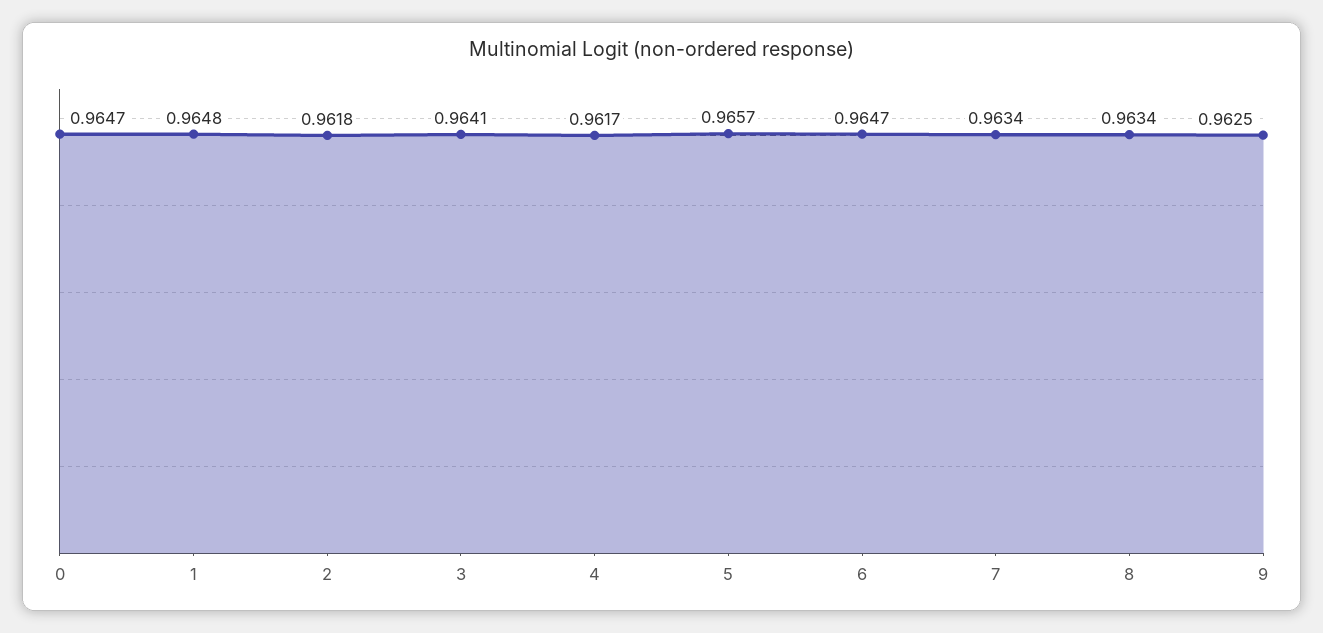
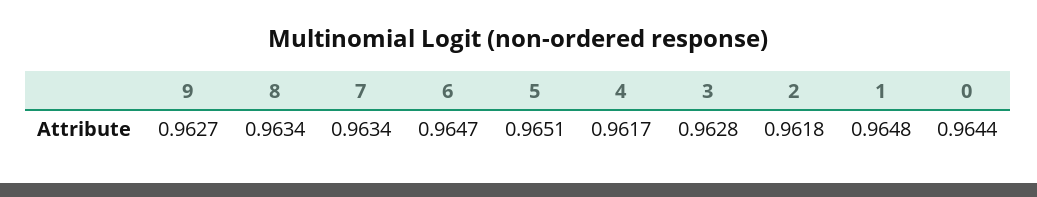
0: 0.9647 -> 0.9644
3: 0.9641 -> 0.9628
5: 0.9657 -> 0.9651
9: 0.9625 -> 0.9627

